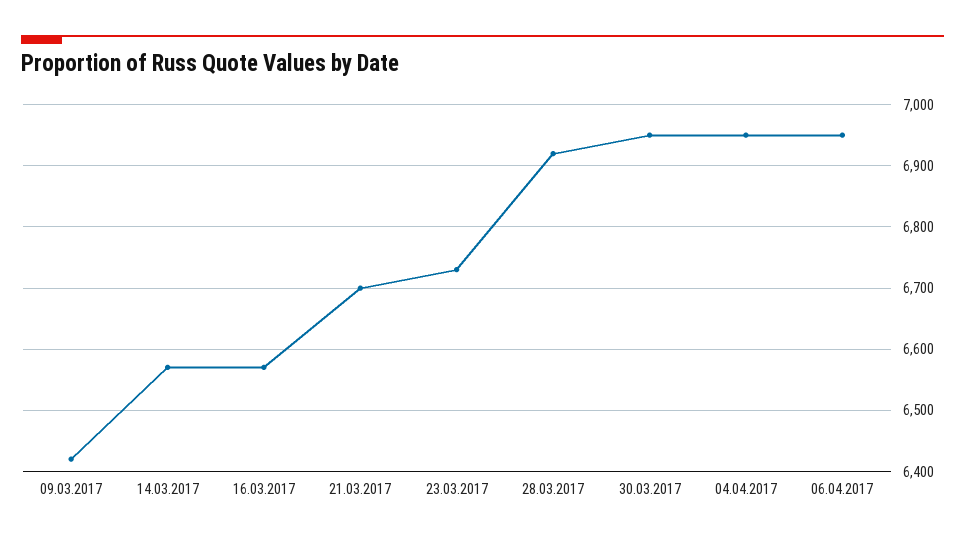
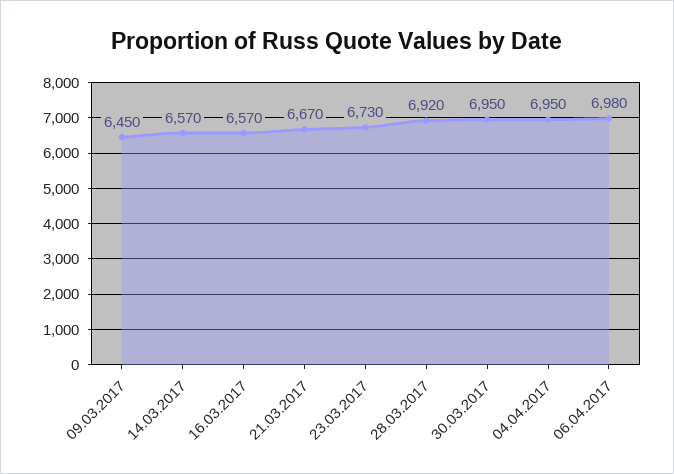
09.03.2017: 6420 -> 6450
21.03.2017: 6700 -> 6670
06.04.2017: 6950 -> 6980

